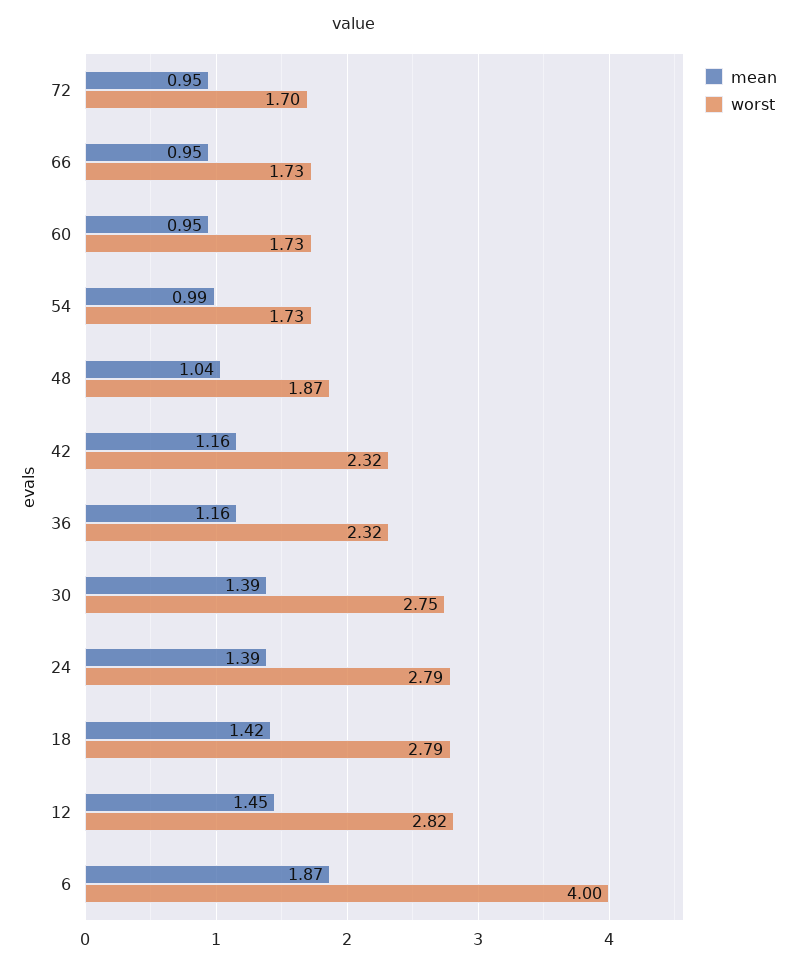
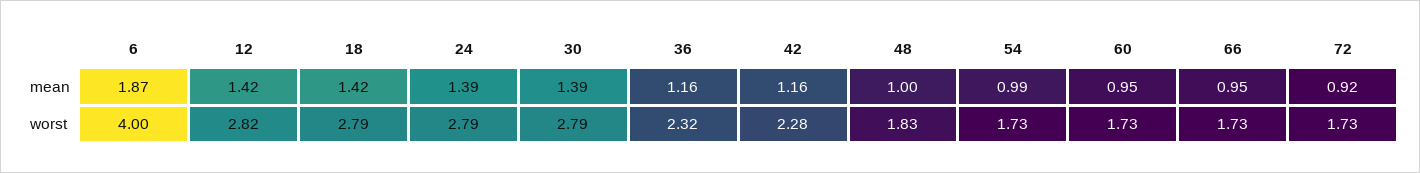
mean, 72: 0.95 -> 0.92
worst, 72: 1.7 -> 1.73
mean, 48: 1.04 -> 1
worst, 48: 1.87 -> 1.83
worst, 42: 2.32 -> 2.28
worst, 30: 2.75 -> 2.79
mean, 12: 1.45 -> 1.42

